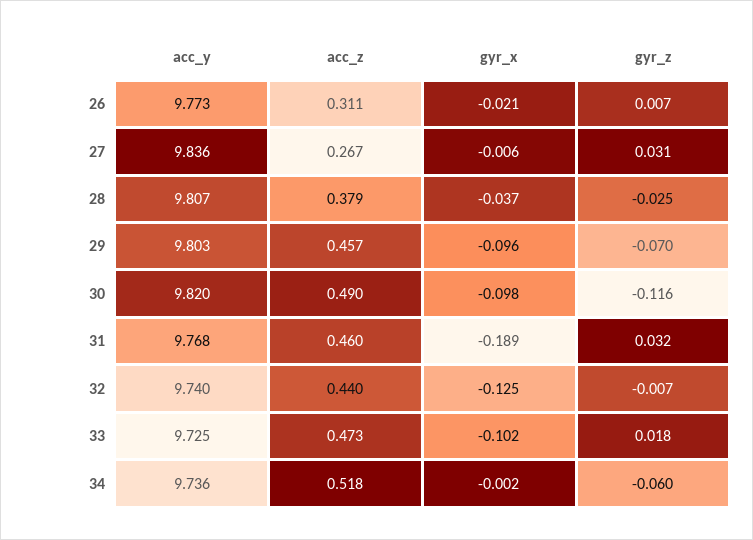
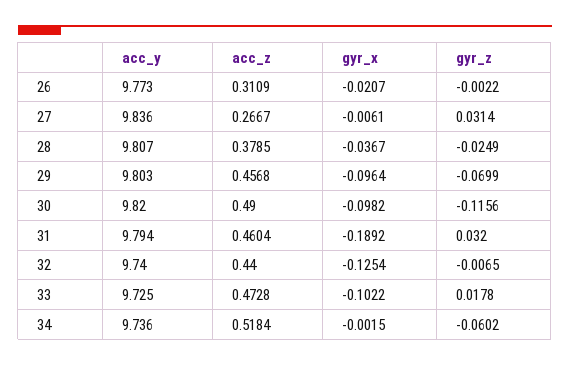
gyr_z, 26: 0.007 -> -0.0022
acc_y, 31: 9.768 -> 9.794

